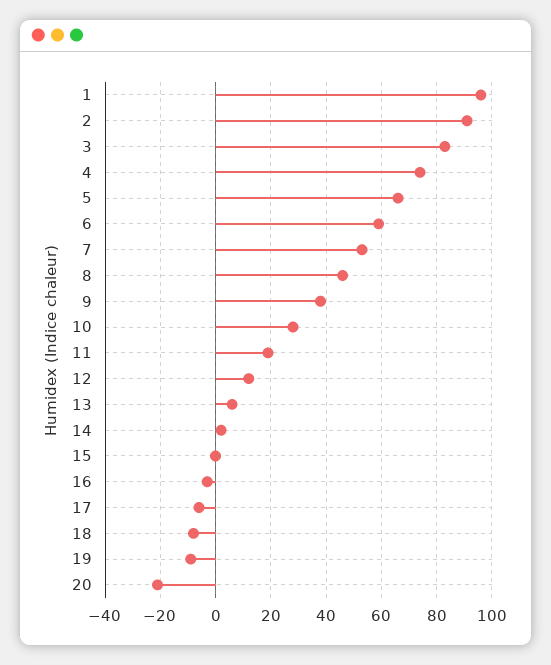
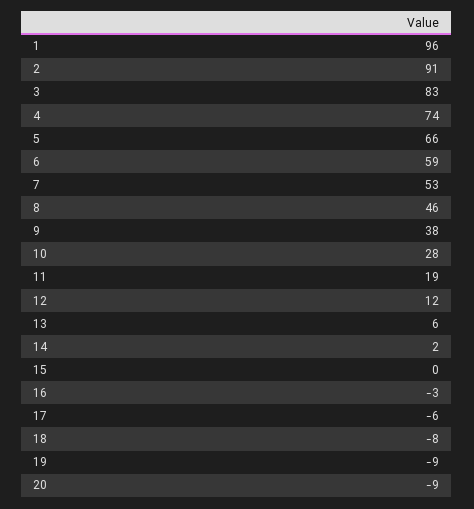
20: -20 -> -9

